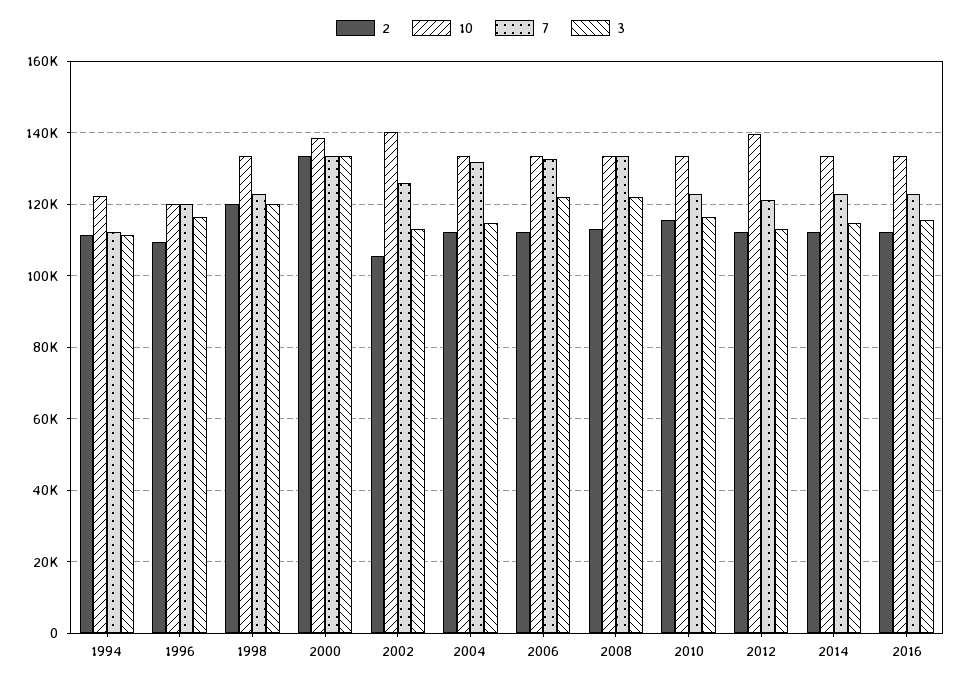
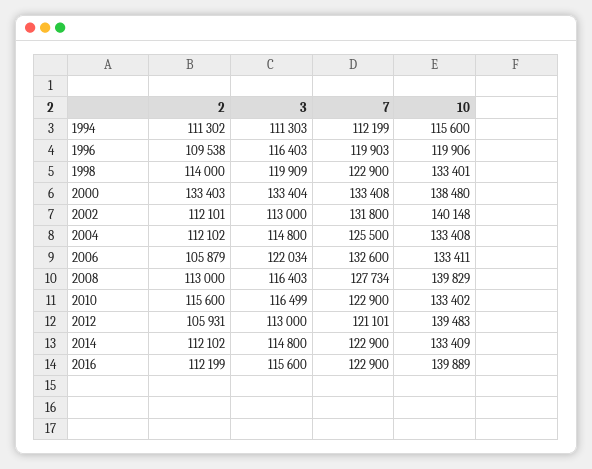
10, 1994: 122000 -> 115600
2, 1998: 120000 -> 114000
2, 2002: 106000 -> 112101
7, 2002: 126000 -> 131800
7, 2004: 132000 -> 125500
2, 2006: 112000 -> 105879
10, 2008: 134000 -> 139829
7, 2008: 134000 -> 127734
3, 2008: 122000 -> 116403
2, 2012: 112000 -> 105931
10, 2016: 134000 -> 139889

